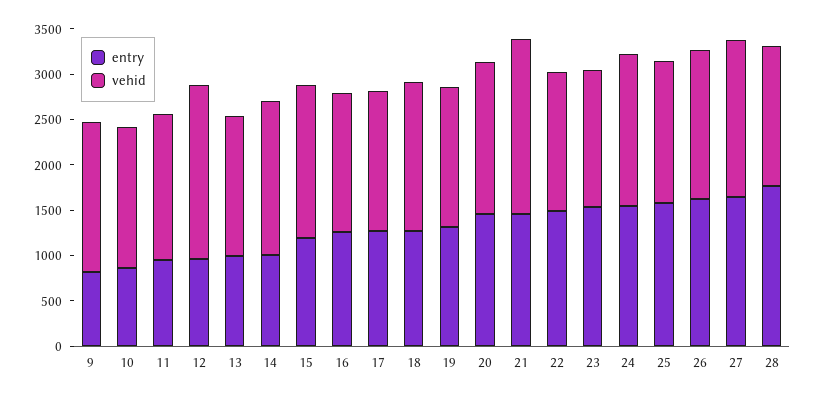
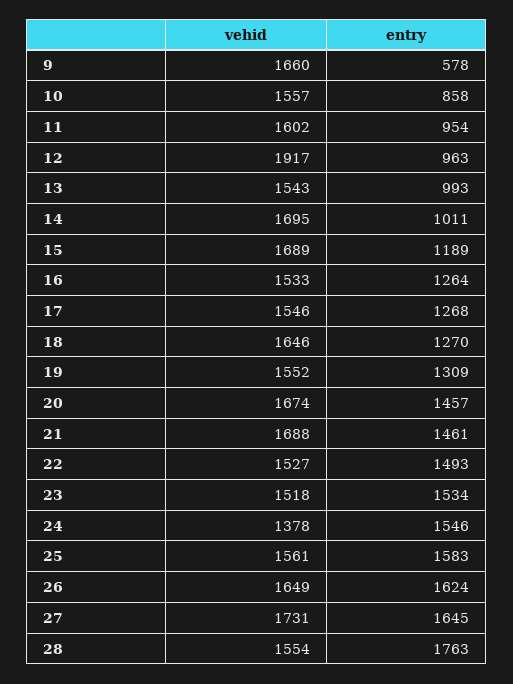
entry, 9: 800 -> 578
vehid, 21: 1900 -> 1688
vehid, 24: 1700 -> 1378

